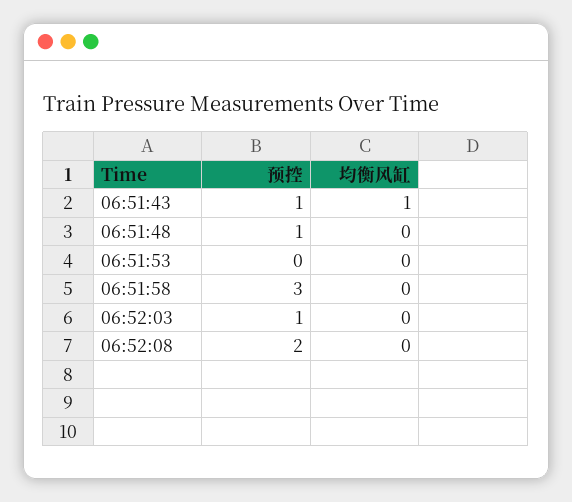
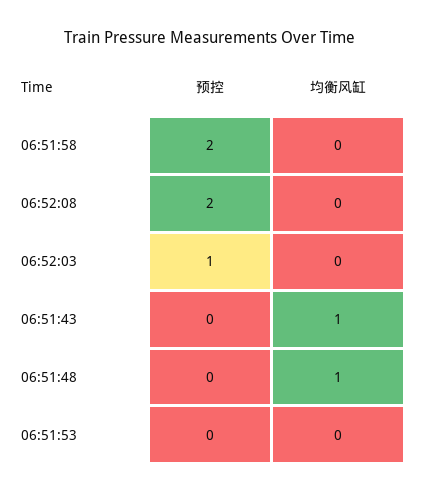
预控, 06:51:43: 1 -> 0
预控, 06:51:48: 1 -> 0
均衡风缸, 06:51:48: 0 -> 1
预控, 06:51:58: 3 -> 2

